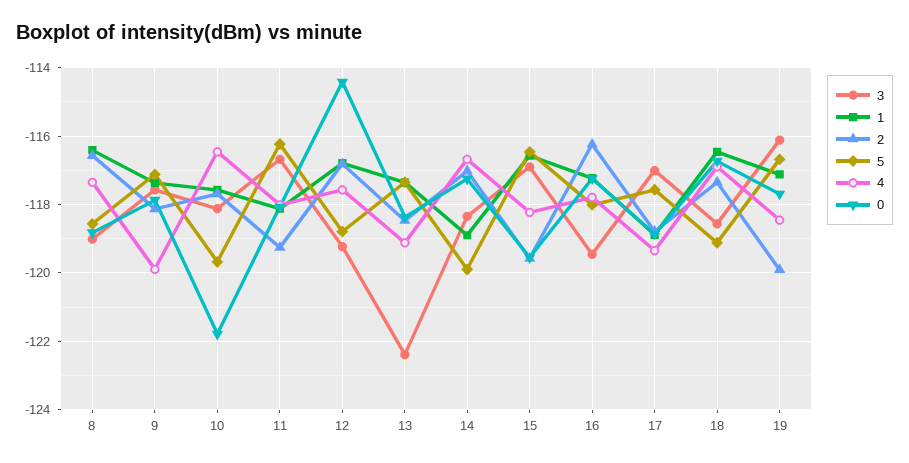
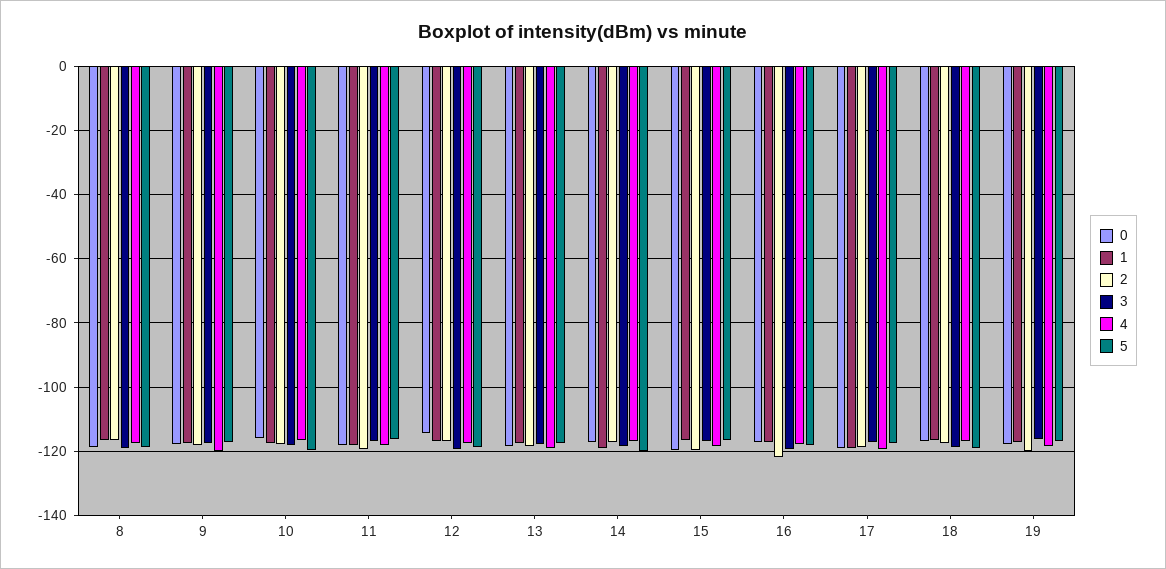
0, 10: -121.8 -> -116
3, 13: -122.4 -> -118
2, 16: -116.2 -> -122

